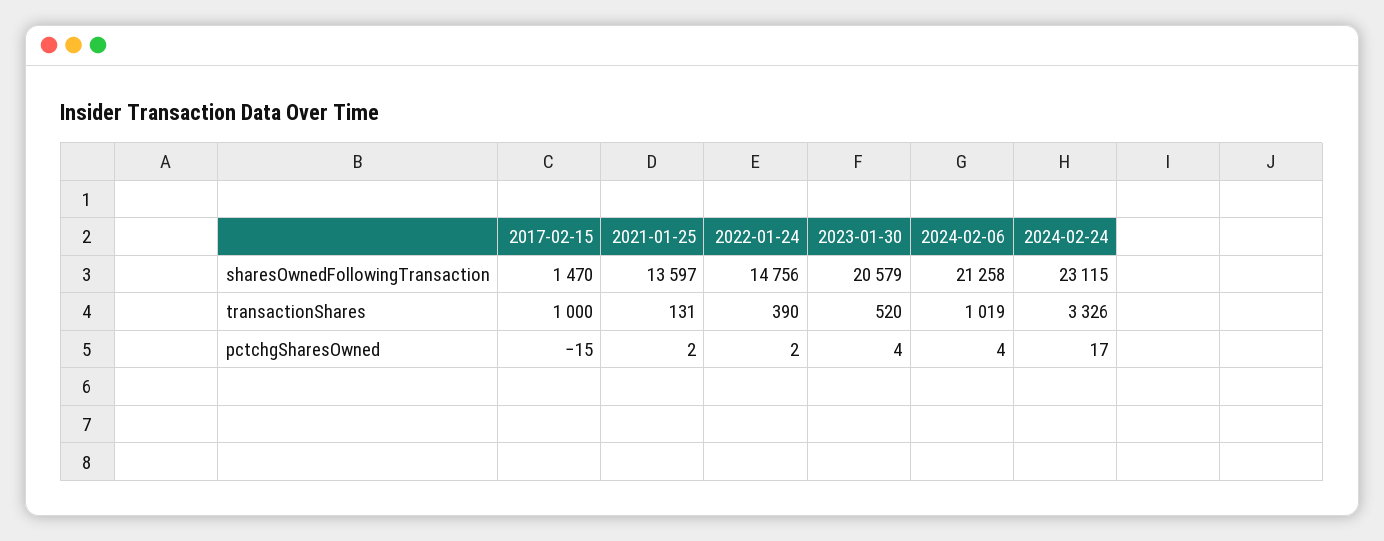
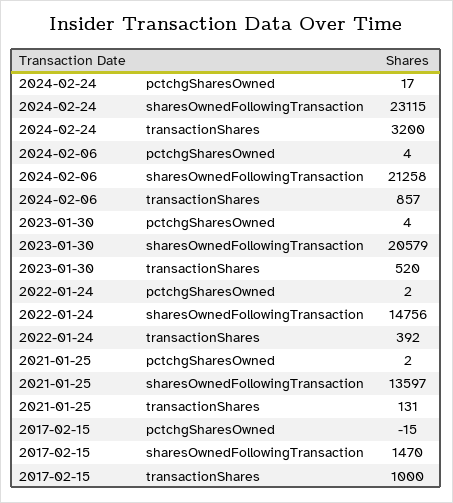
2022-01-24, transactionShares: 390 -> 392
2024-02-06, transactionShares: 1019 -> 857
2024-02-24, transactionShares: 3326 -> 3200

